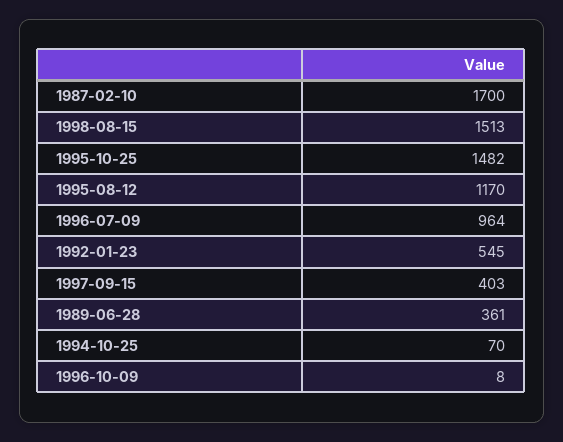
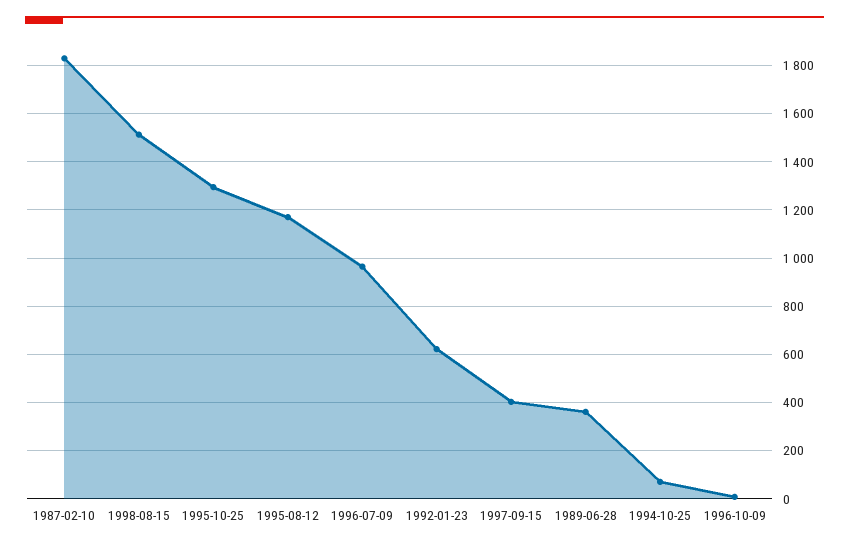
1987-02-10: 1700 -> 1825
1995-10-25: 1482 -> 1300
1992-01-23: 545 -> 625

